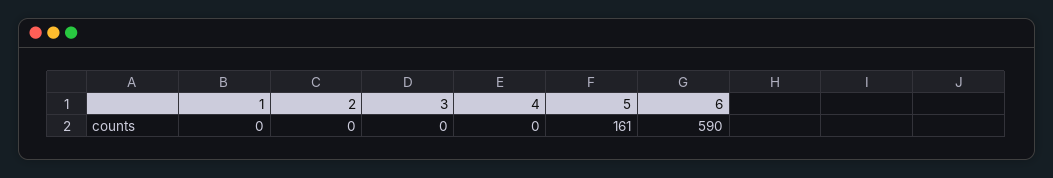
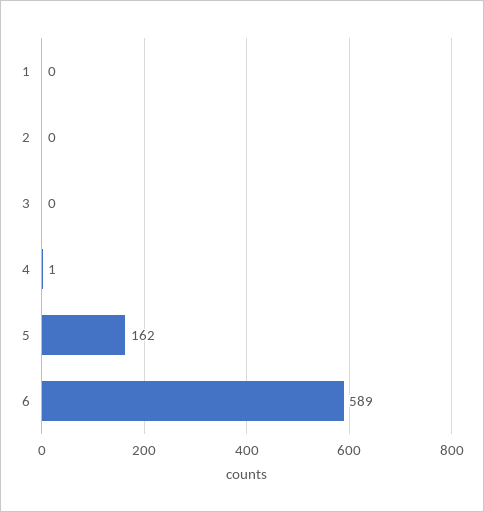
4: 0 -> 1
5: 161 -> 162
6: 590 -> 589

